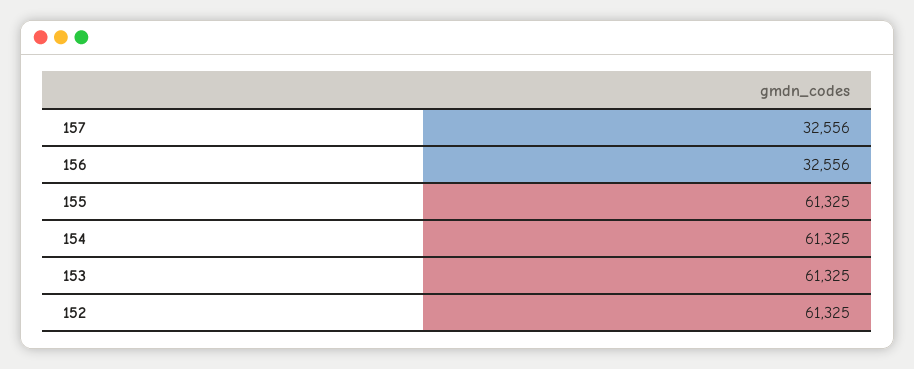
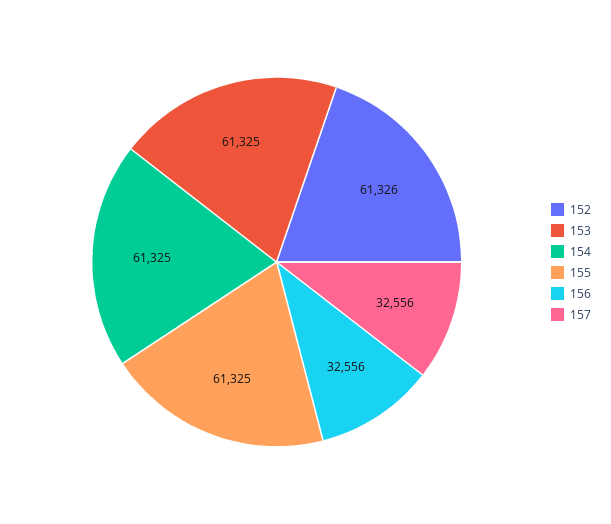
152: 61325 -> 61326

